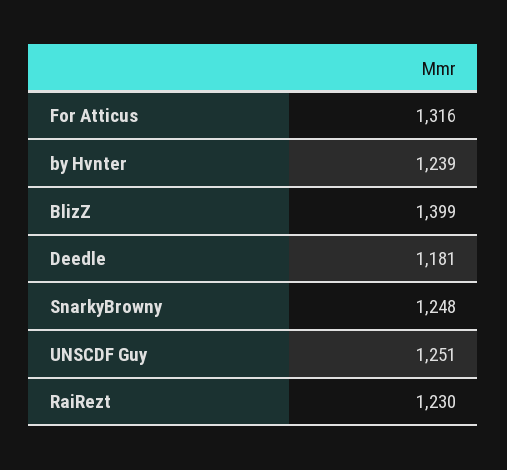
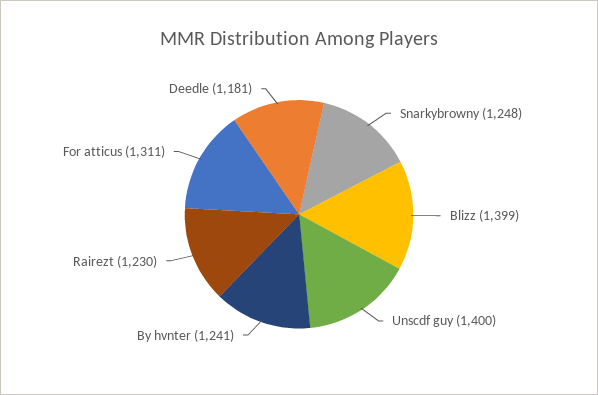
For Atticus: 1316 -> 1311
by Hvnter: 1239 -> 1241
UNSCDF Guy: 1251 -> 1400

